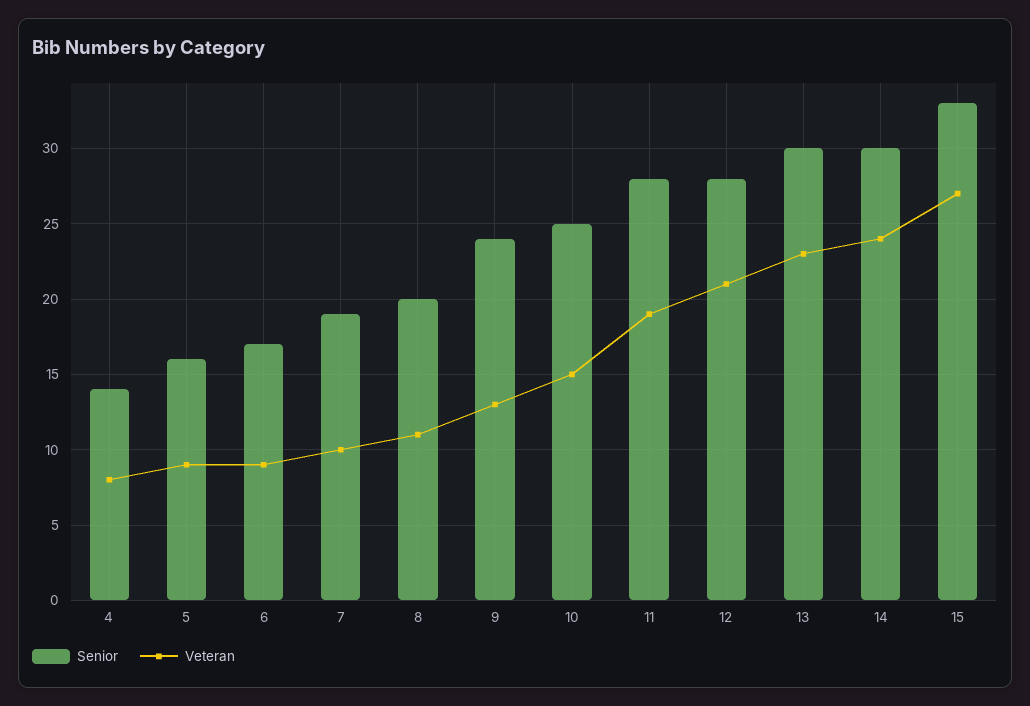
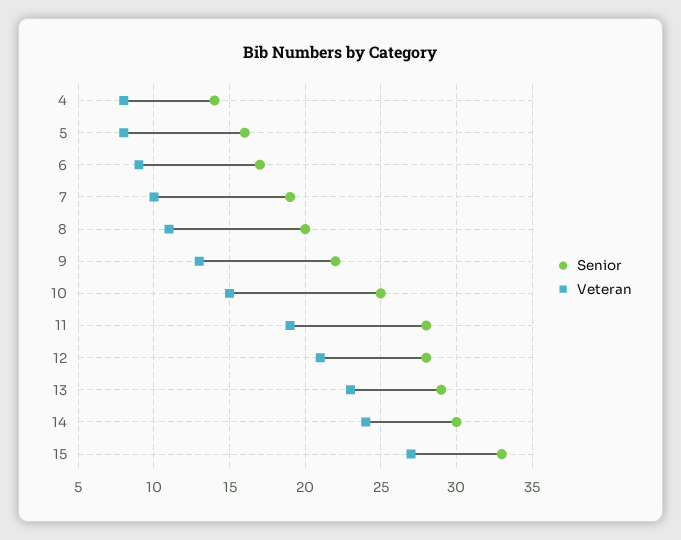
Veteran, 5: 9 -> 8
Senior, 9: 24 -> 22
Senior, 13: 30 -> 29

